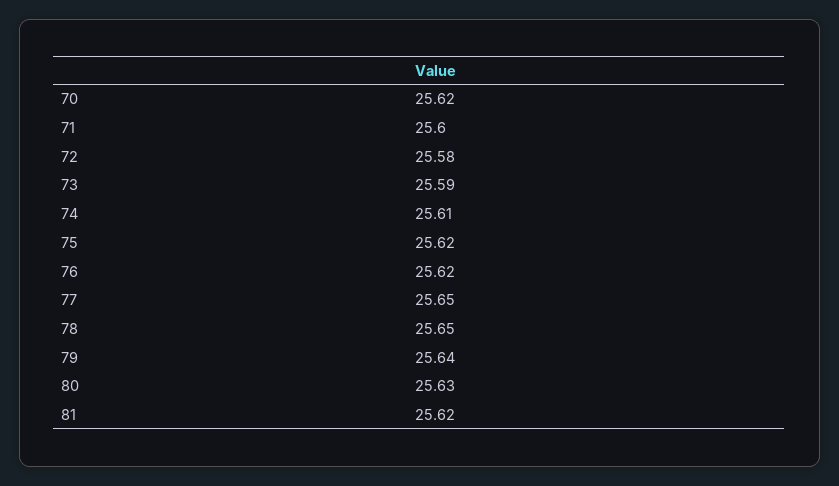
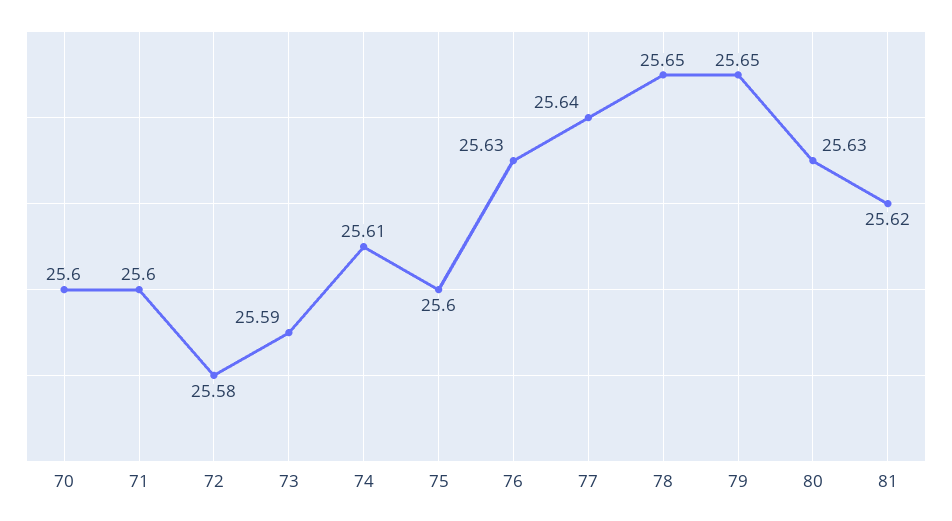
70: 25.62 -> 25.6
75: 25.62 -> 25.6
76: 25.62 -> 25.63
77: 25.65 -> 25.64
79: 25.64 -> 25.65

